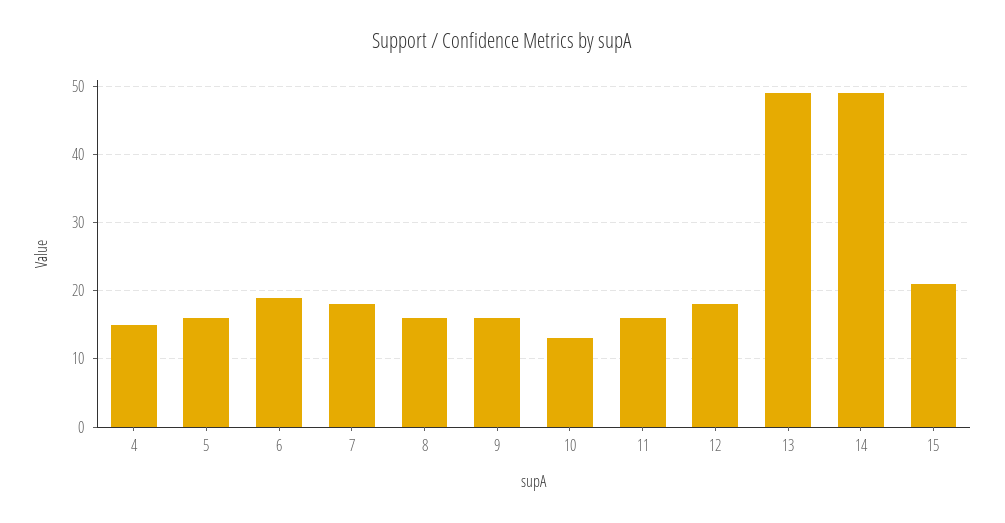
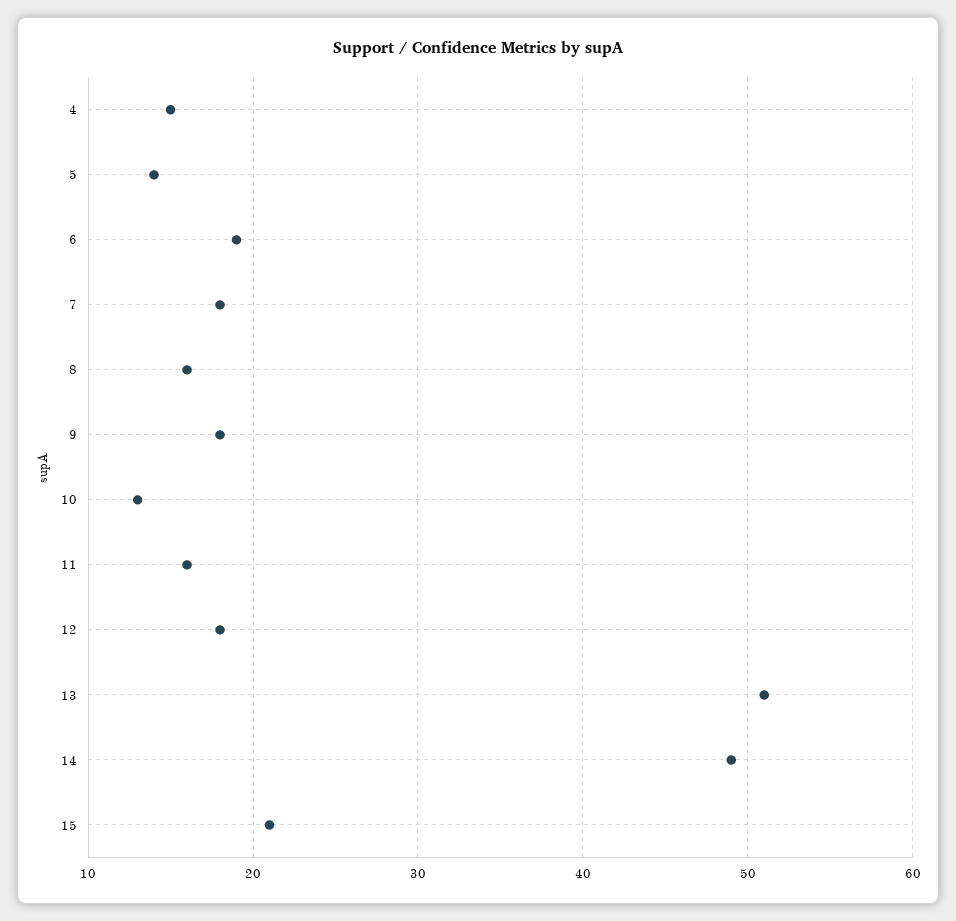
5: 16 -> 14
9: 16 -> 18
13: 49 -> 51

